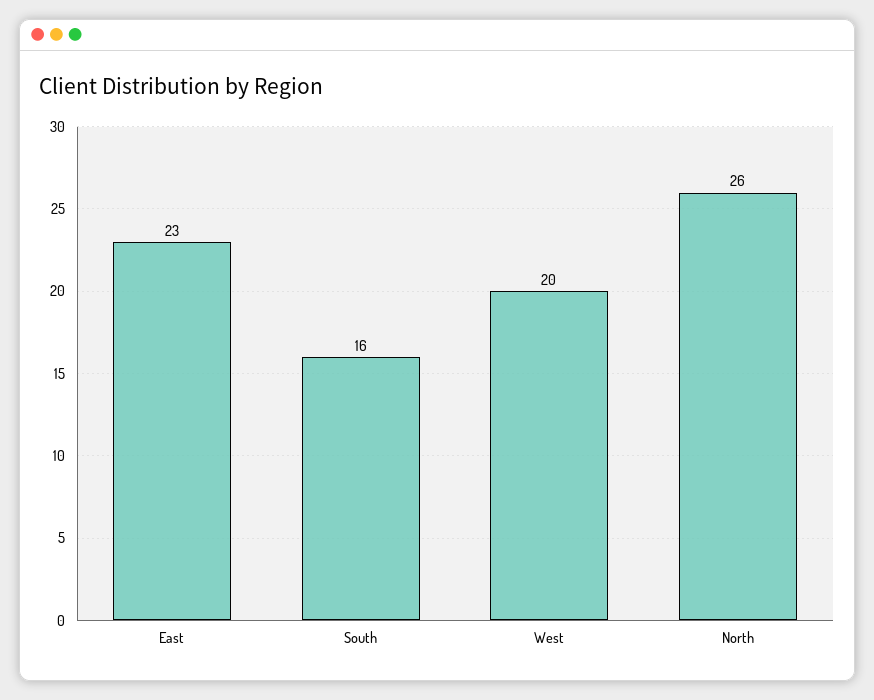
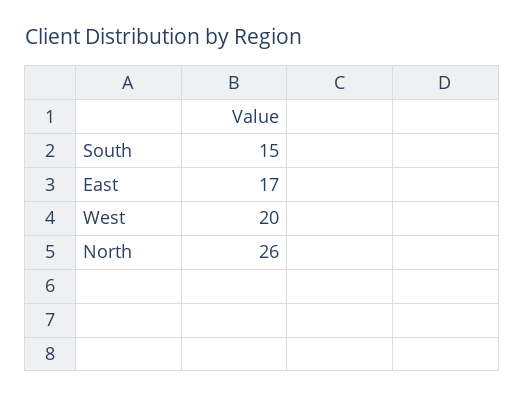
East: 23 -> 17
South: 16 -> 15

